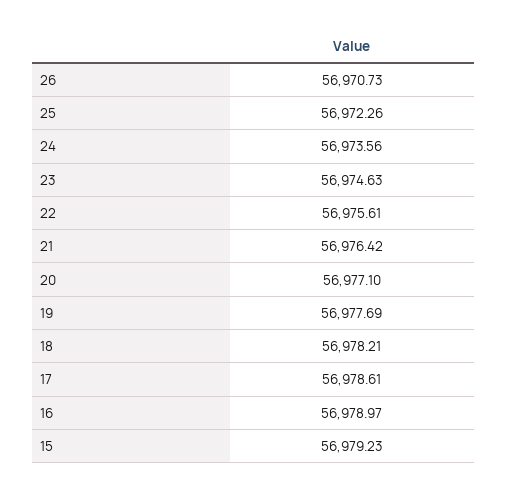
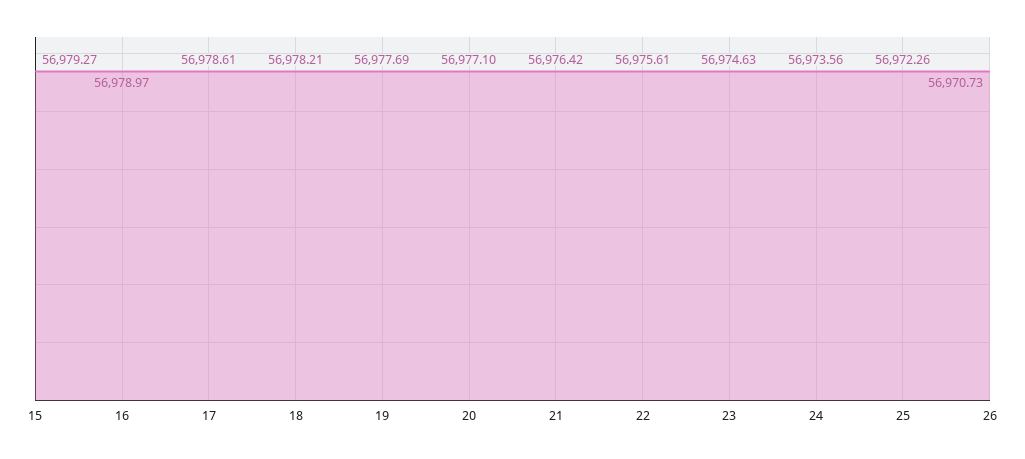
15: 56979.23 -> 56979.27

